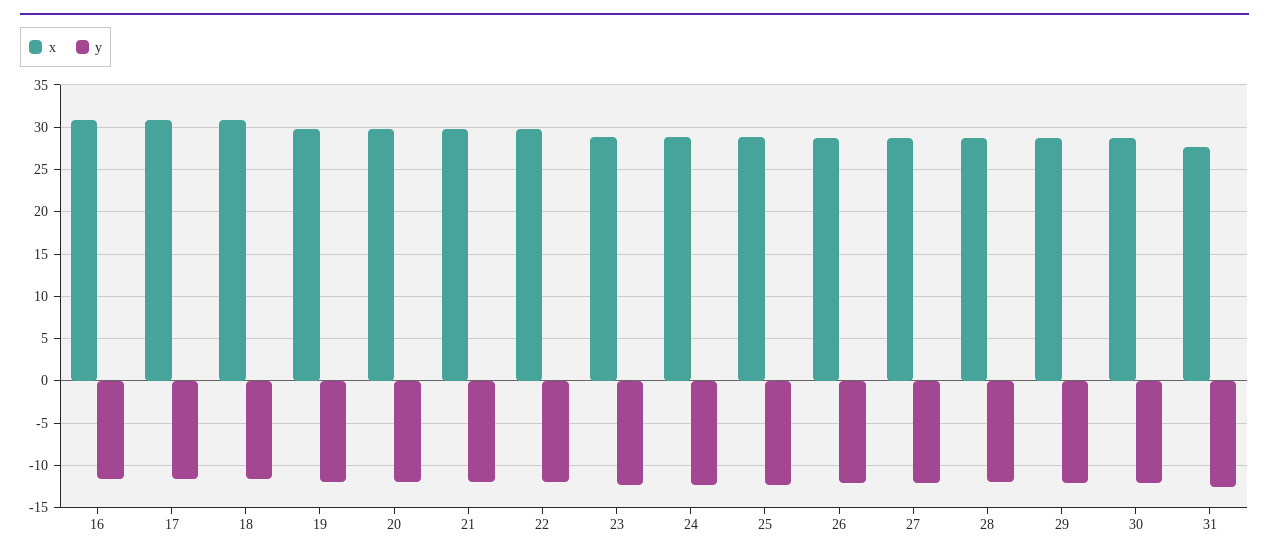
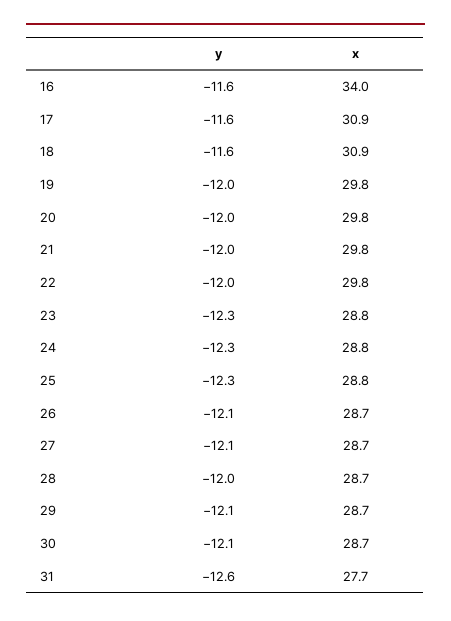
x, 16: 31 -> 34

